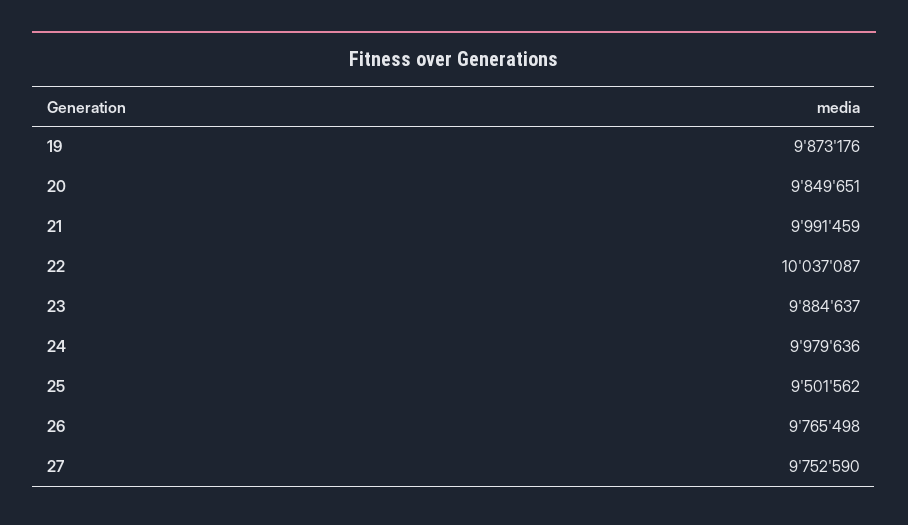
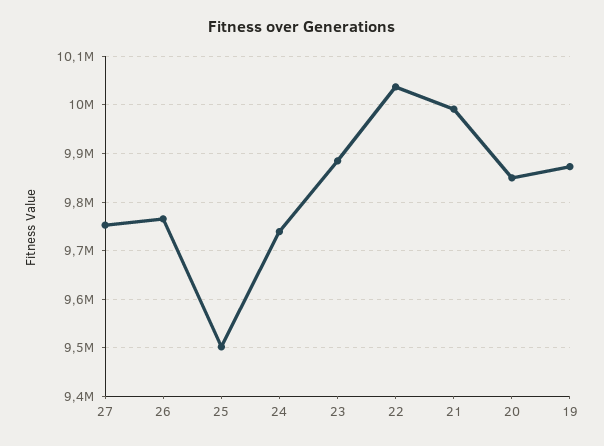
24: 9979636 -> 9740000

